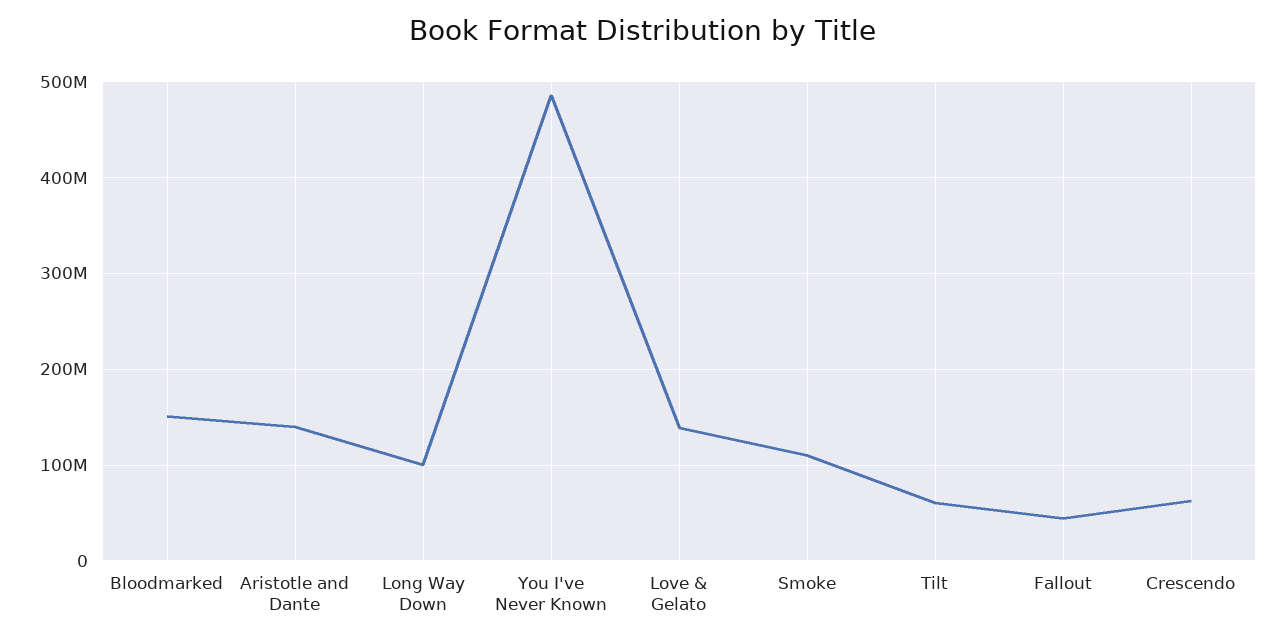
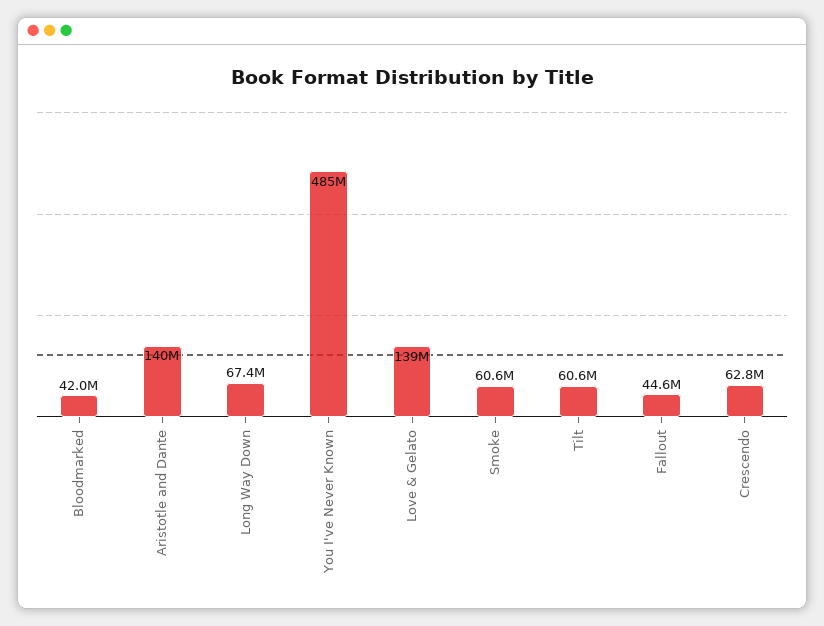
Bloodmarked: 150000000 -> 42000000
Long Way Down: 100000000 -> 67400000
Smoke: 110000000 -> 60600000

